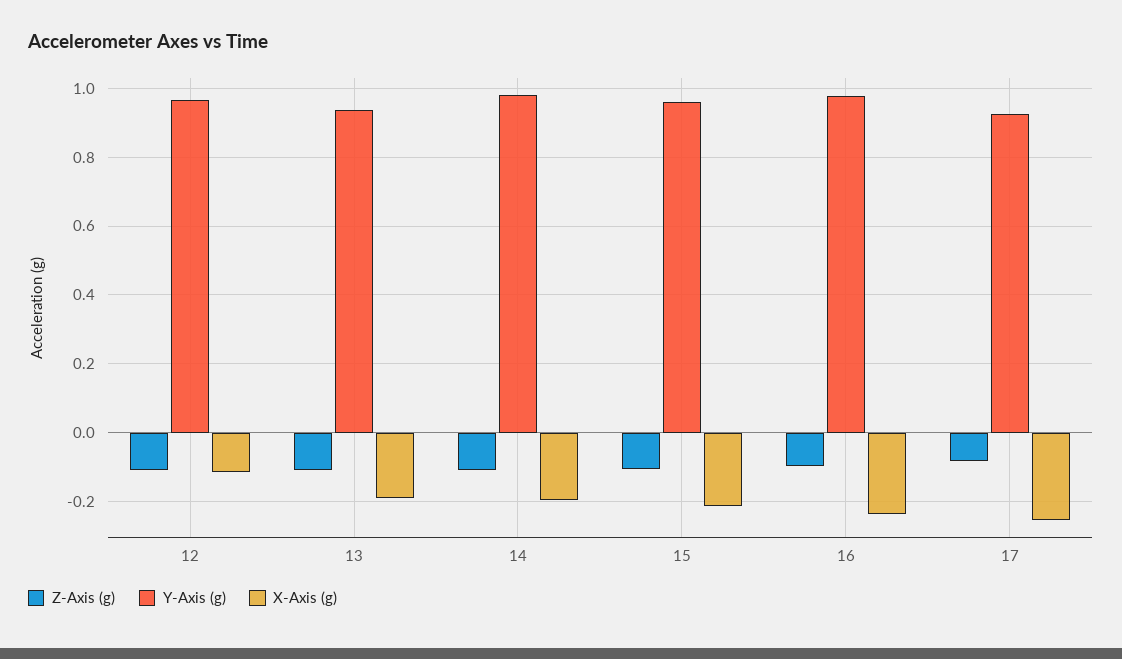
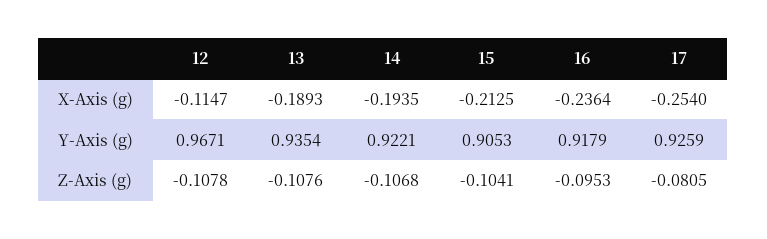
Y-Axis (g), 14: 0.98 -> 0.9221
Y-Axis (g), 15: 0.96 -> 0.9053
Y-Axis (g), 16: 0.98 -> 0.9179

